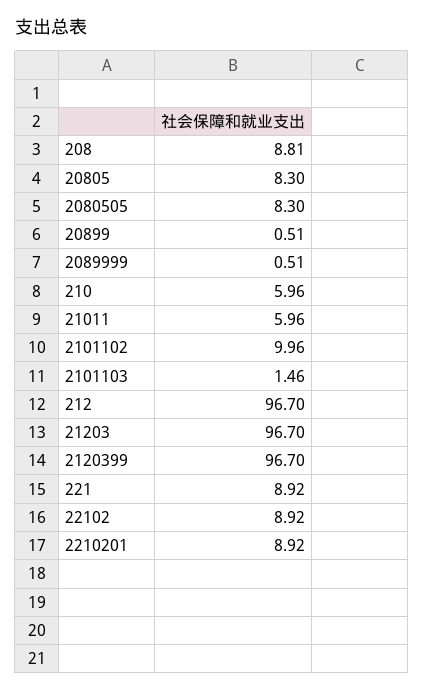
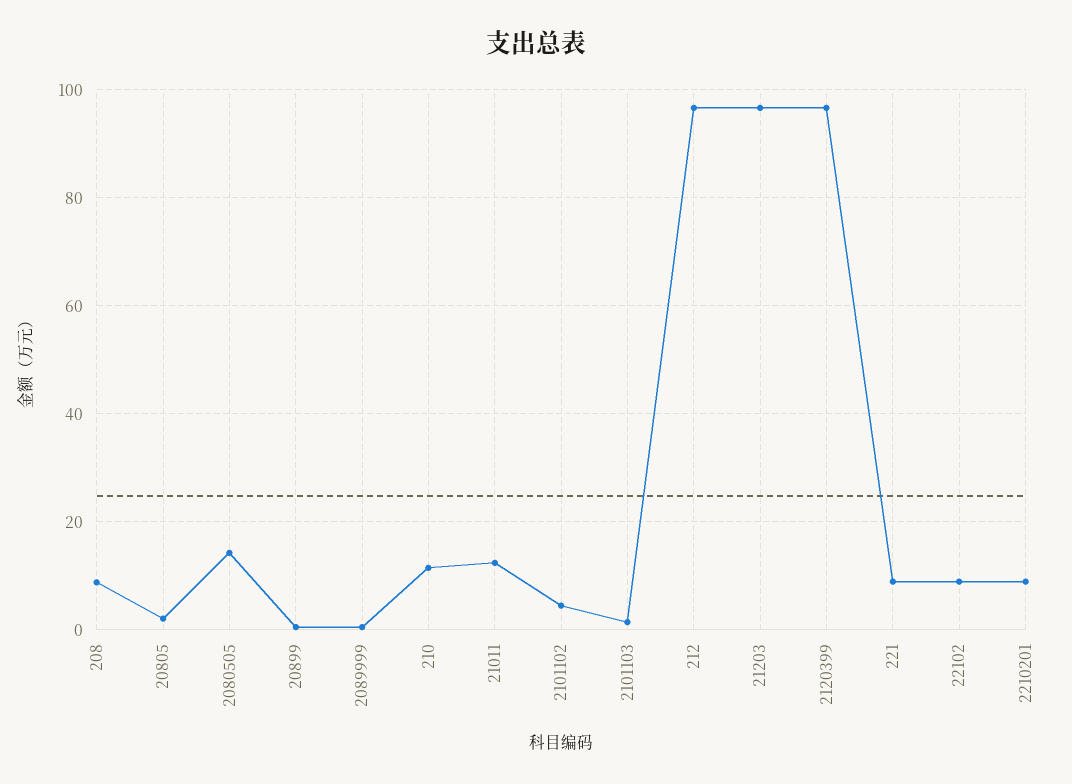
20805: 8.3 -> 2
2080505: 8.3 -> 14
210: 5.96 -> 12
21011: 5.96 -> 12
2101102: 9.96 -> 4

